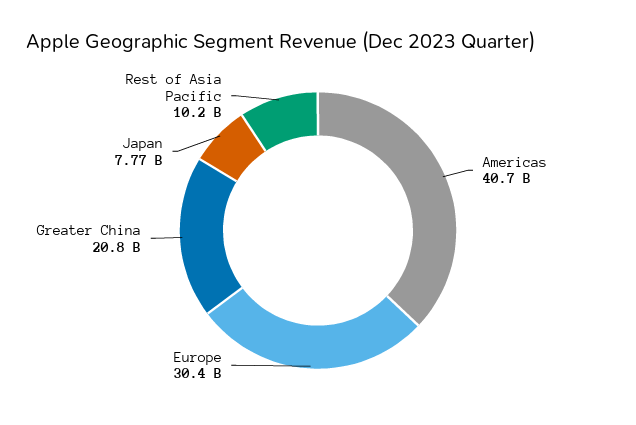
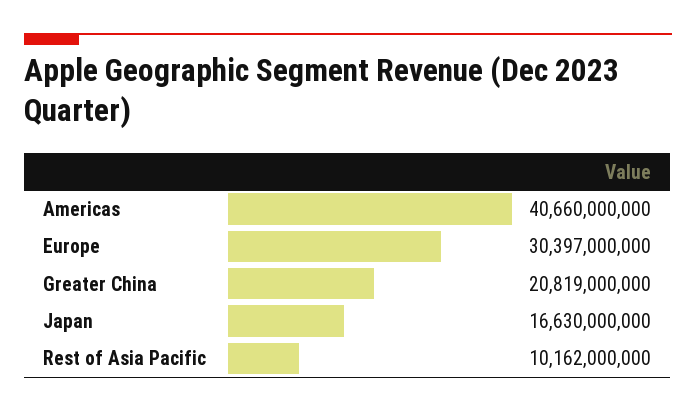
Japan: 7770000000 -> 16630000000

